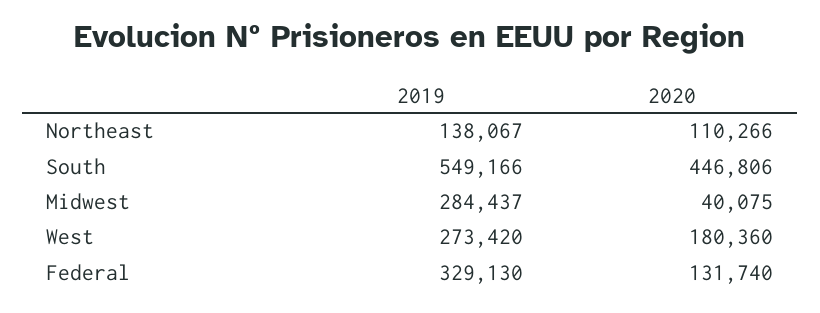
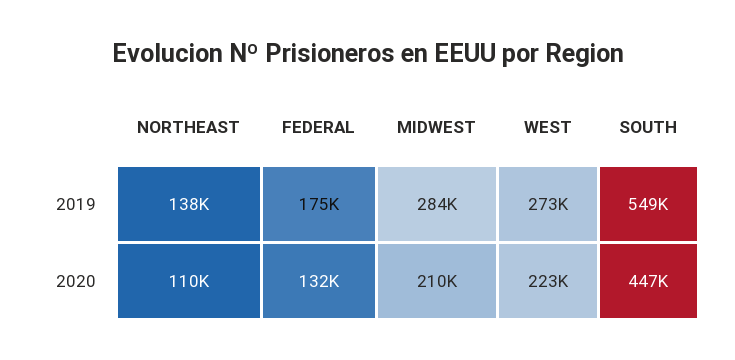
2020, Midwest: 40075 -> 210000
2020, West: 180360 -> 223000
2019, Federal: 329130 -> 175000

